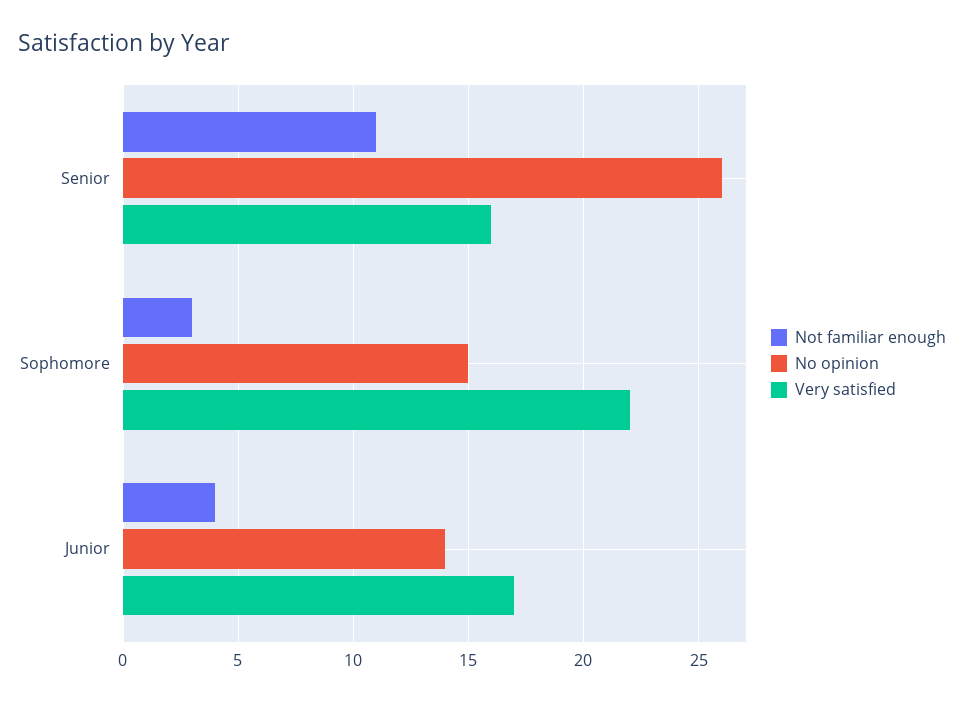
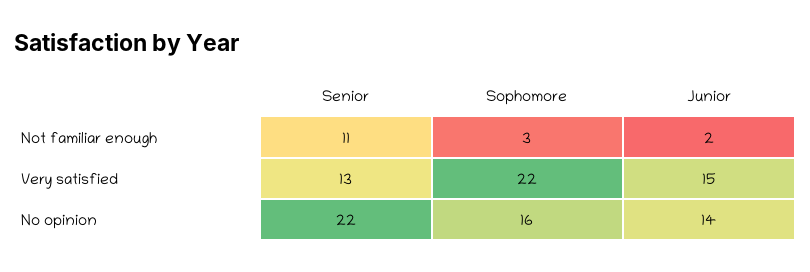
No opinion, Senior: 26 -> 22
Very satisfied, Senior: 16 -> 13
No opinion, Sophomore: 15 -> 16
Not familiar enough, Junior: 4 -> 2
Very satisfied, Junior: 17 -> 15

